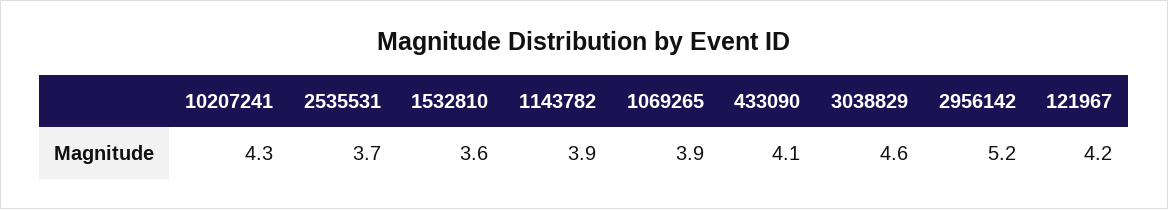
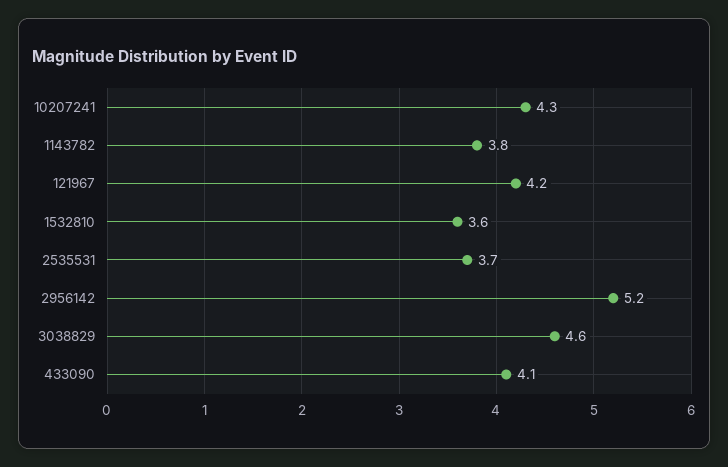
1143782: 3.9 -> 3.8
1069265: 3.9 -> none

